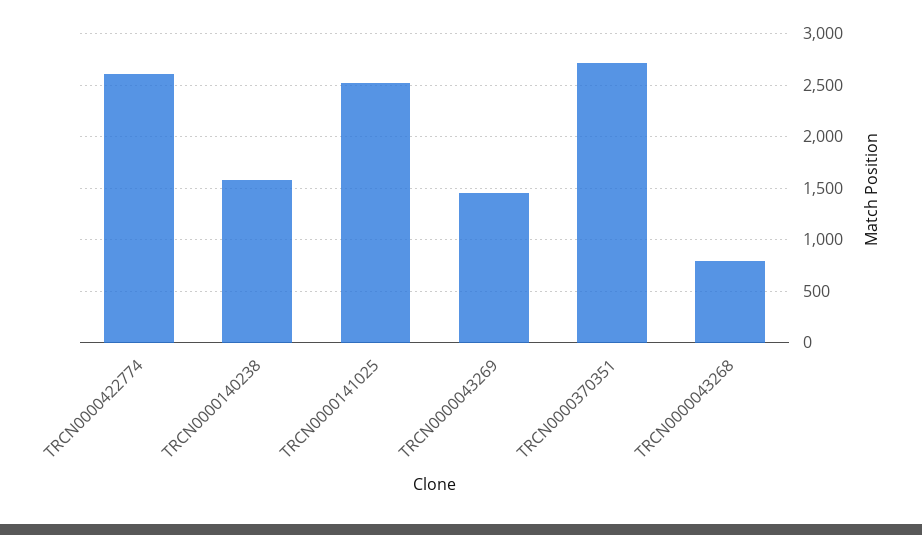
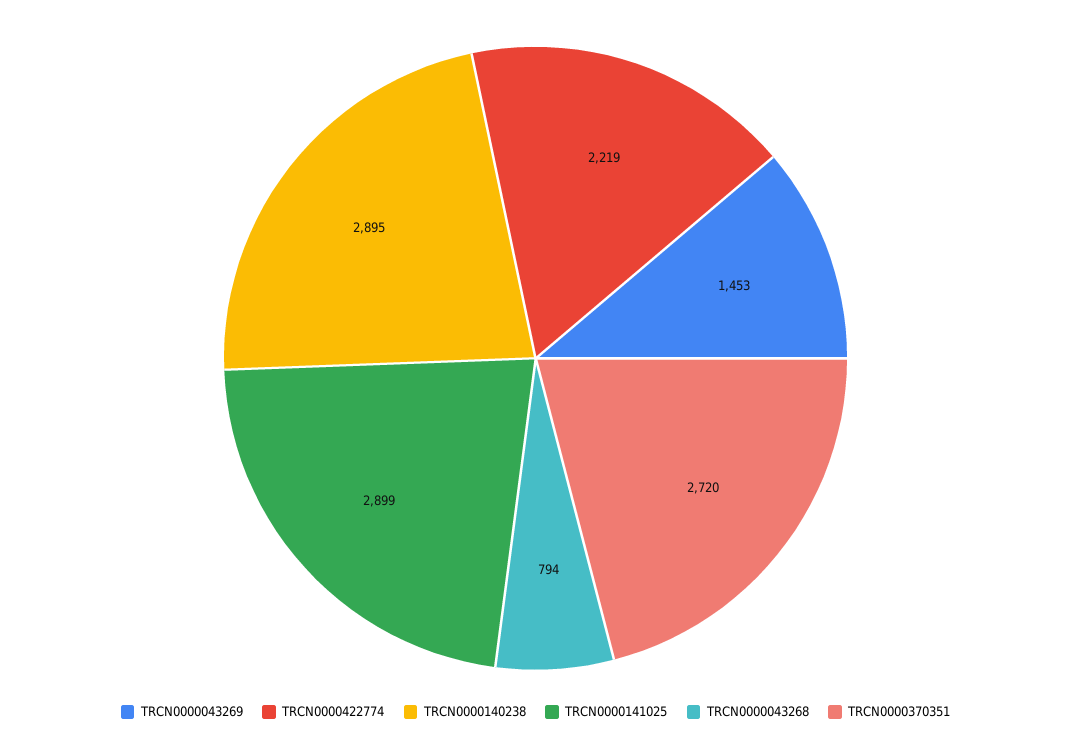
TRCN0000422774: 2600 -> 2219
TRCN0000140238: 1600 -> 2895
TRCN0000141025: 2500 -> 2899

